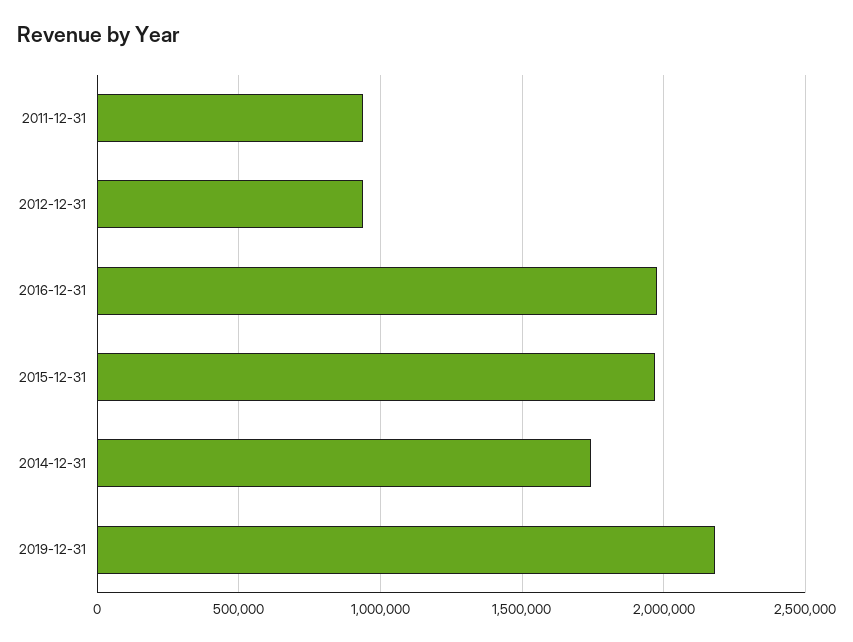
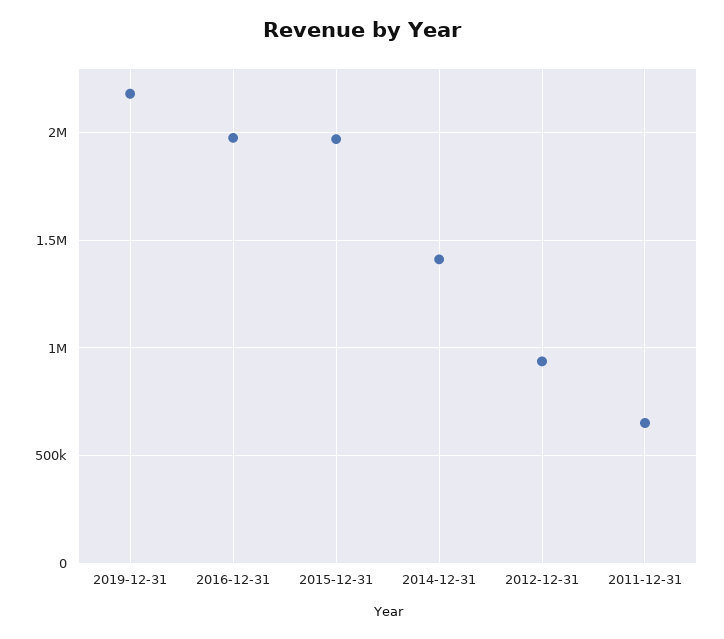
2011-12-31: 950000 -> 650000
2014-12-31: 1750000 -> 1400000

